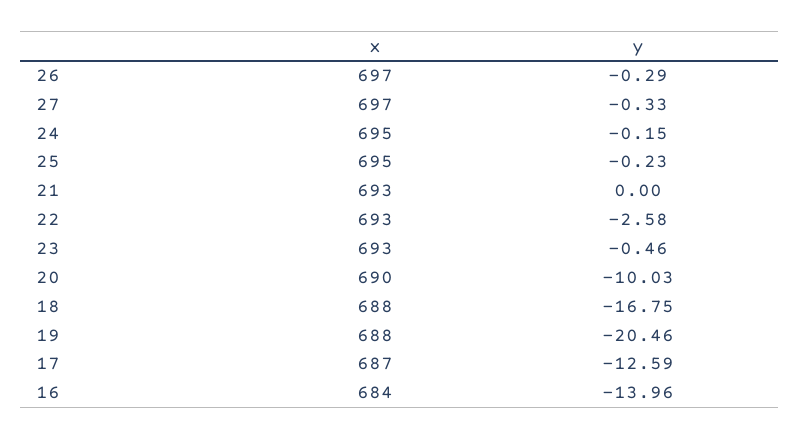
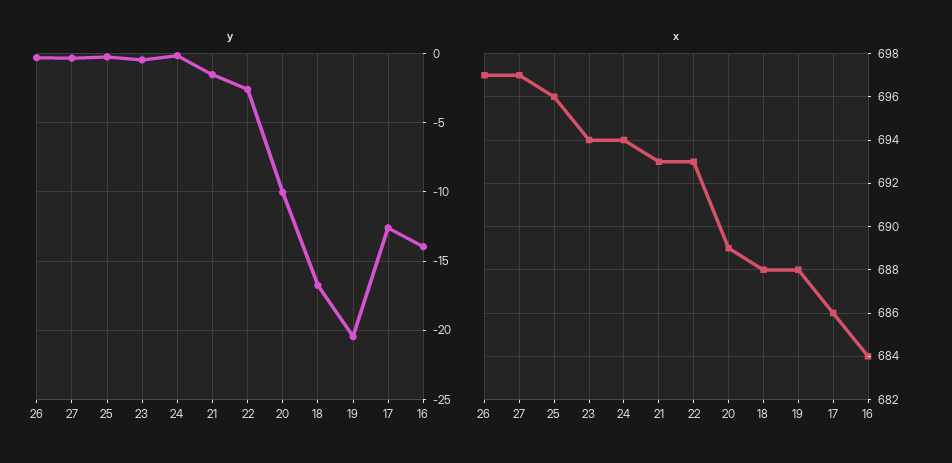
x, 24: 695 -> 694
x, 25: 695 -> 696
y, 21: 0 -> -1.5
x, 23: 693 -> 694
x, 20: 690 -> 689
x, 17: 687 -> 686

